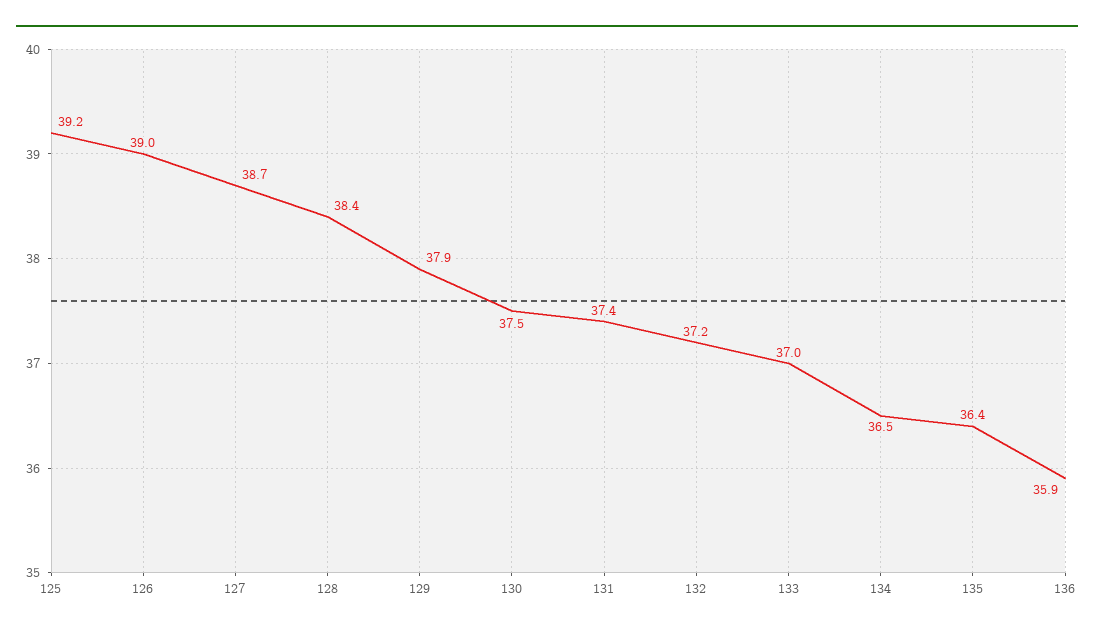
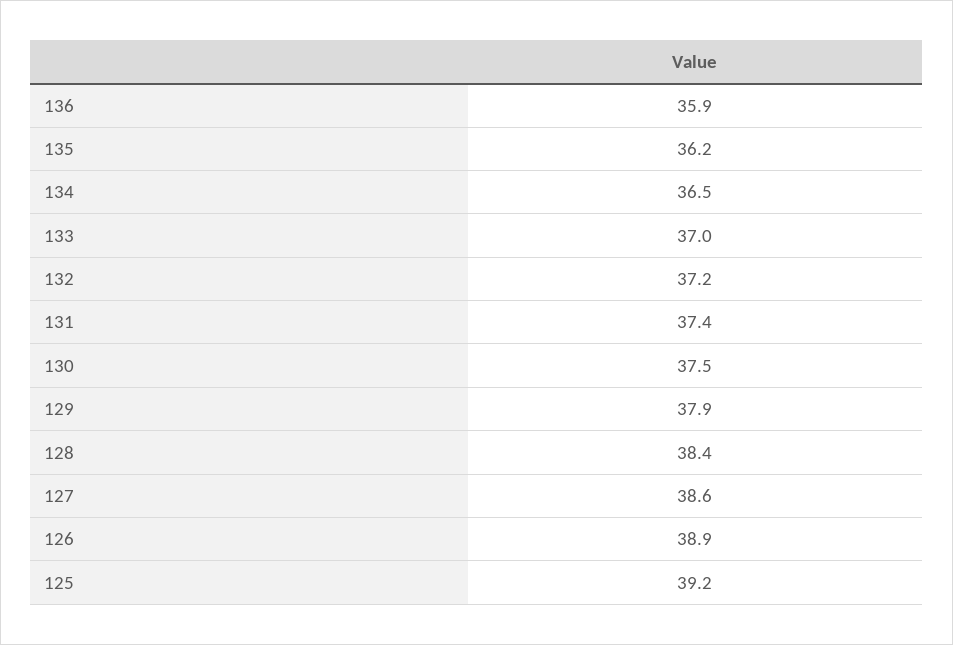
126: 39 -> 38.9
127: 38.7 -> 38.6
135: 36.4 -> 36.2

